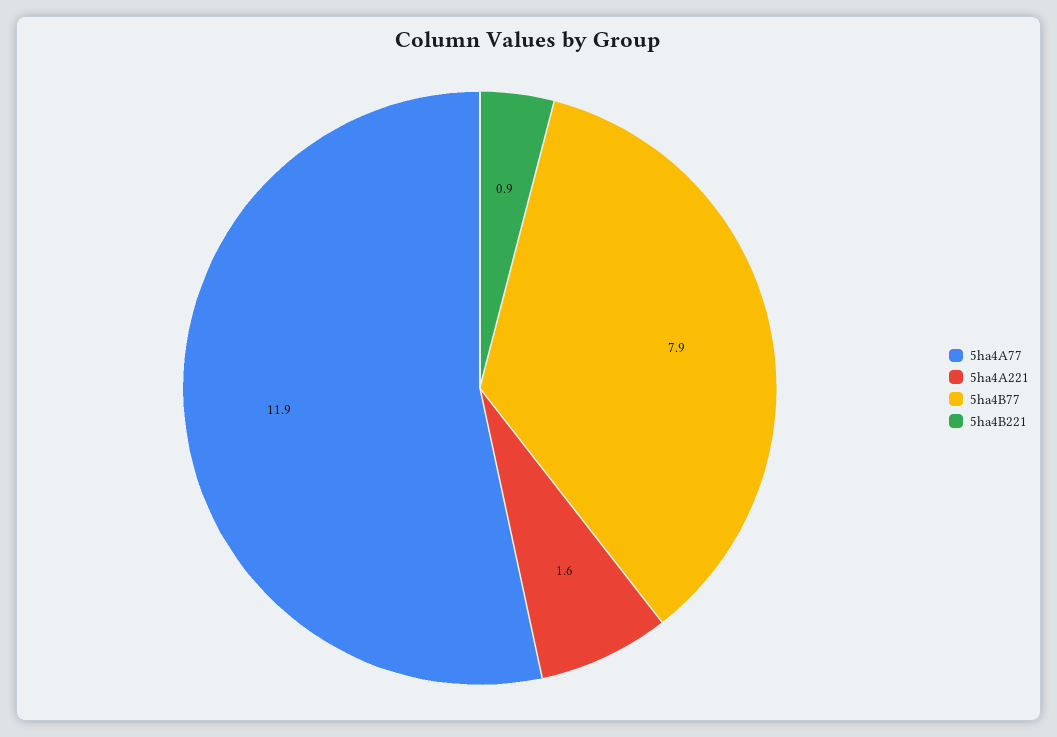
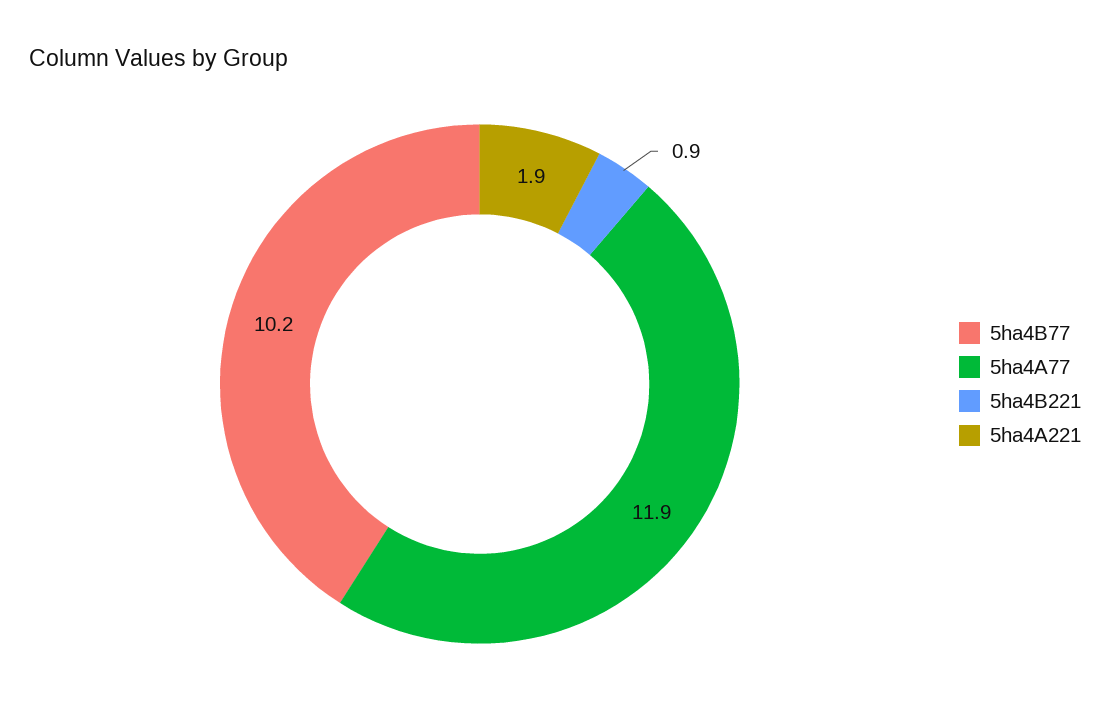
5ha4A221: 1.6 -> 1.9
5ha4B77: 7.9 -> 10.2

